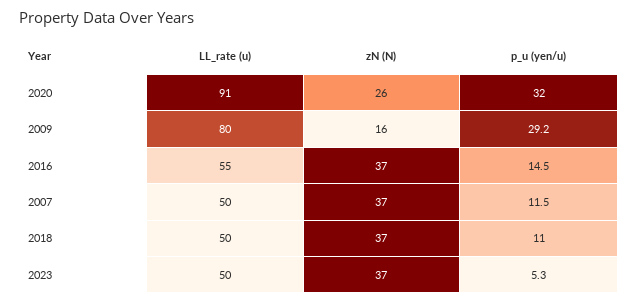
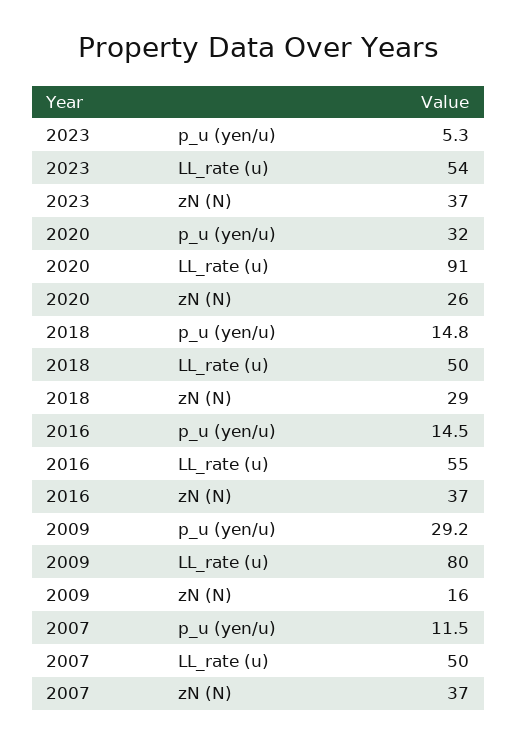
zN (N), 2018: 37 -> 29
p_u (yen/u), 2018: 11 -> 14.8
LL_rate (u), 2023: 50 -> 54

